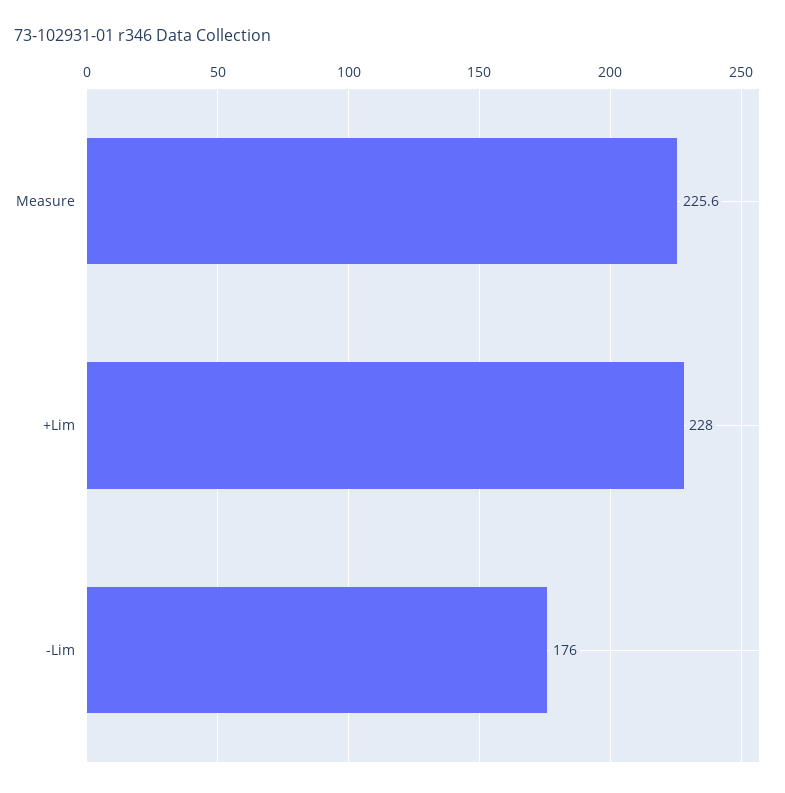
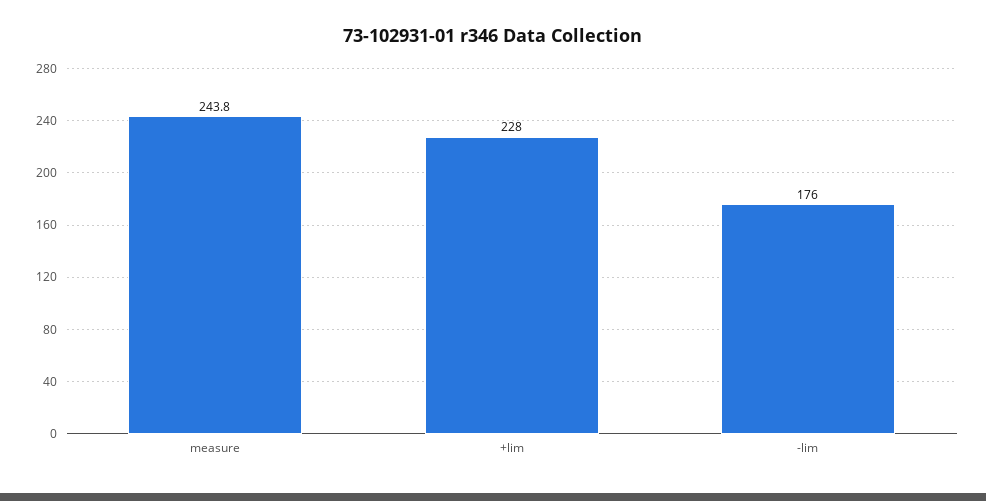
Measure: 225.6 -> 243.8

